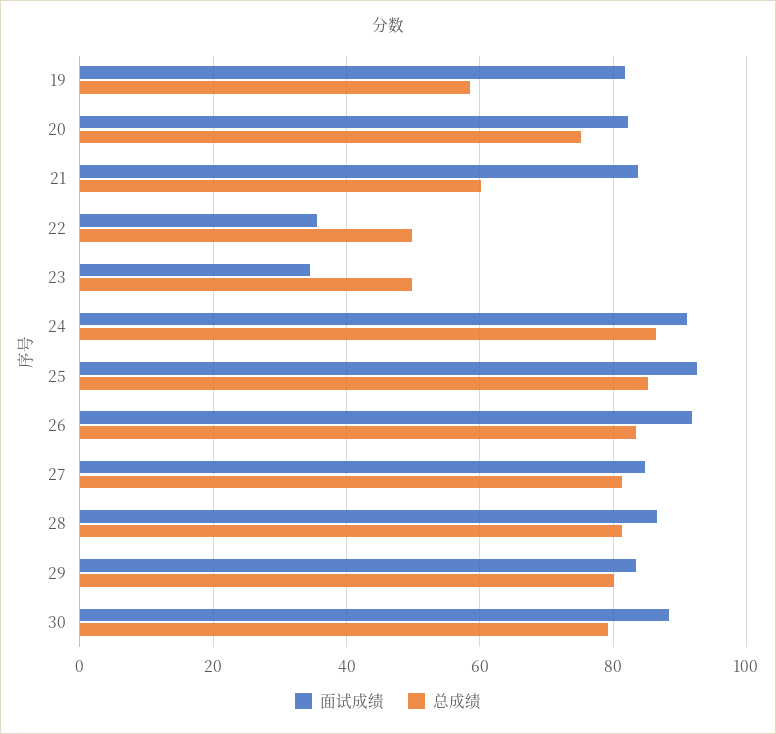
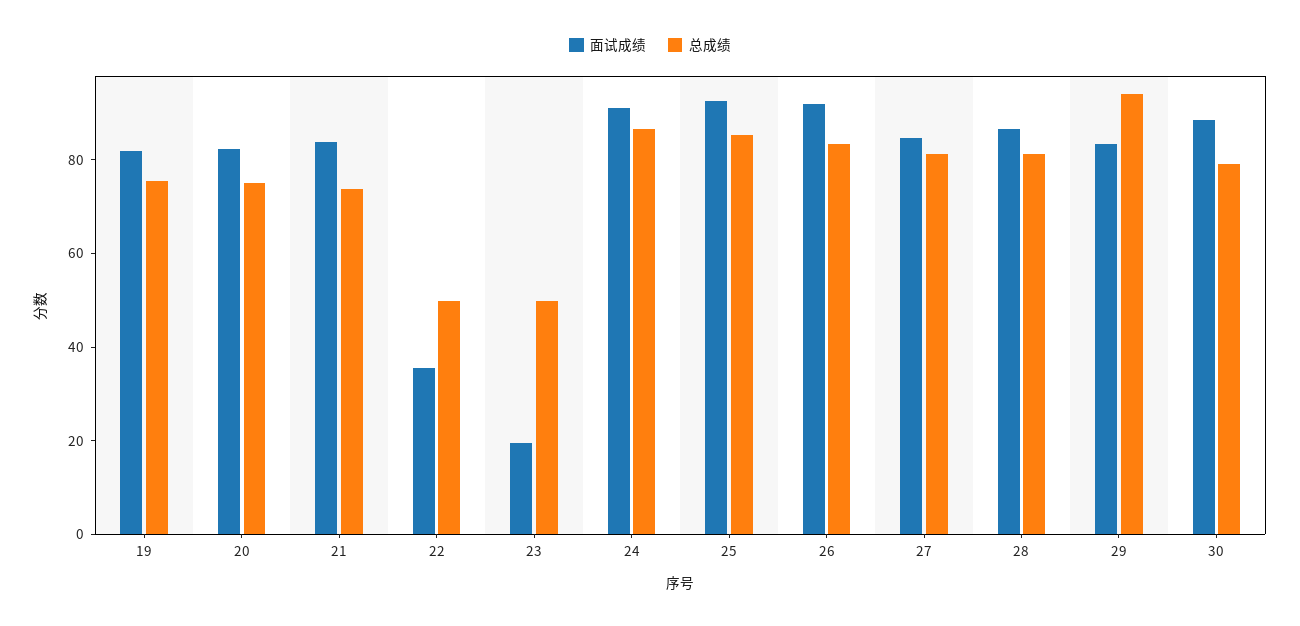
总成绩, 19: 58 -> 75
总成绩, 21: 60 -> 75
面试成绩, 23: 34 -> 20
总成绩, 29: 80 -> 95

